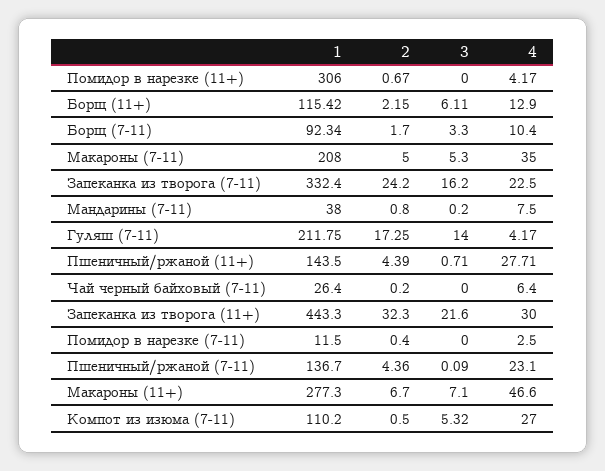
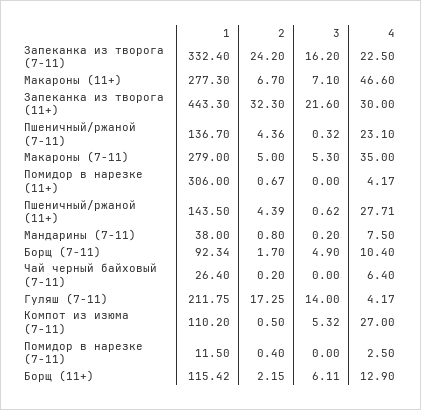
3, Борщ (7-11): 3.3 -> 4.9
1, Макароны (7-11): 208 -> 279
3, Пшеничный/ржаной (11+): 0.71 -> 0.62
3, Пшеничный/ржаной (7-11): 0.09 -> 0.32

